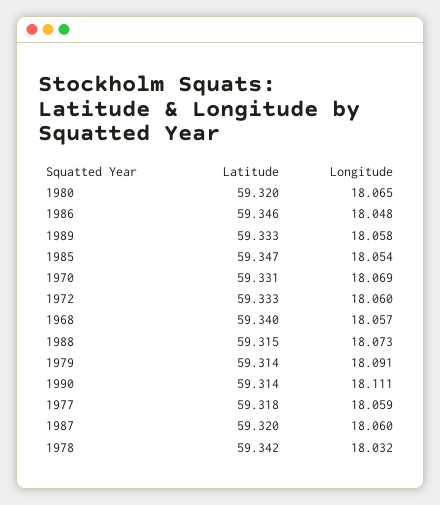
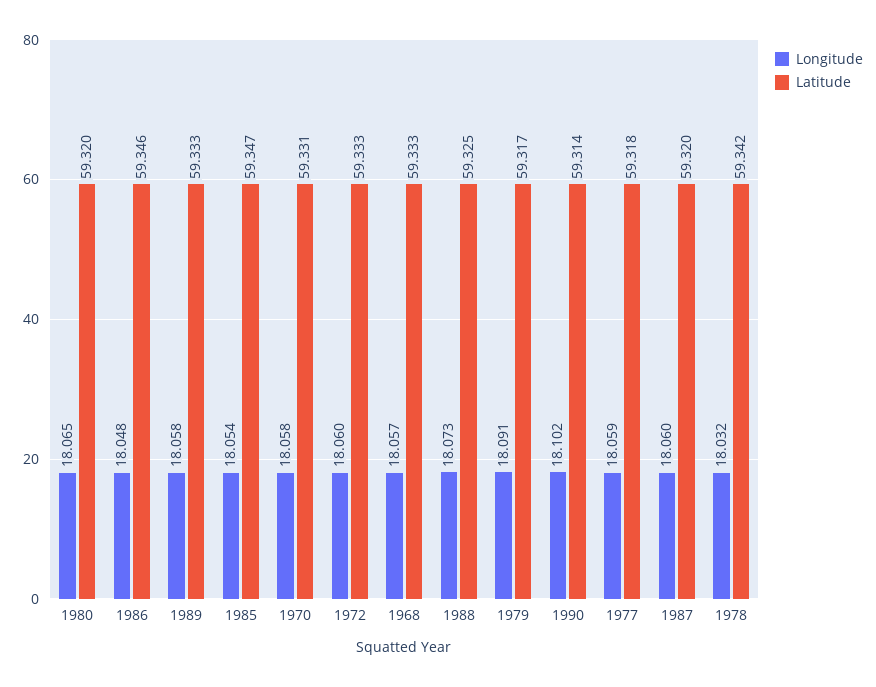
Longitude, 1970: 18.069 -> 18.058
Latitude, 1968: 59.34 -> 59.333
Latitude, 1988: 59.315 -> 59.325
Latitude, 1979: 59.314 -> 59.317
Longitude, 1990: 18.111 -> 18.102

